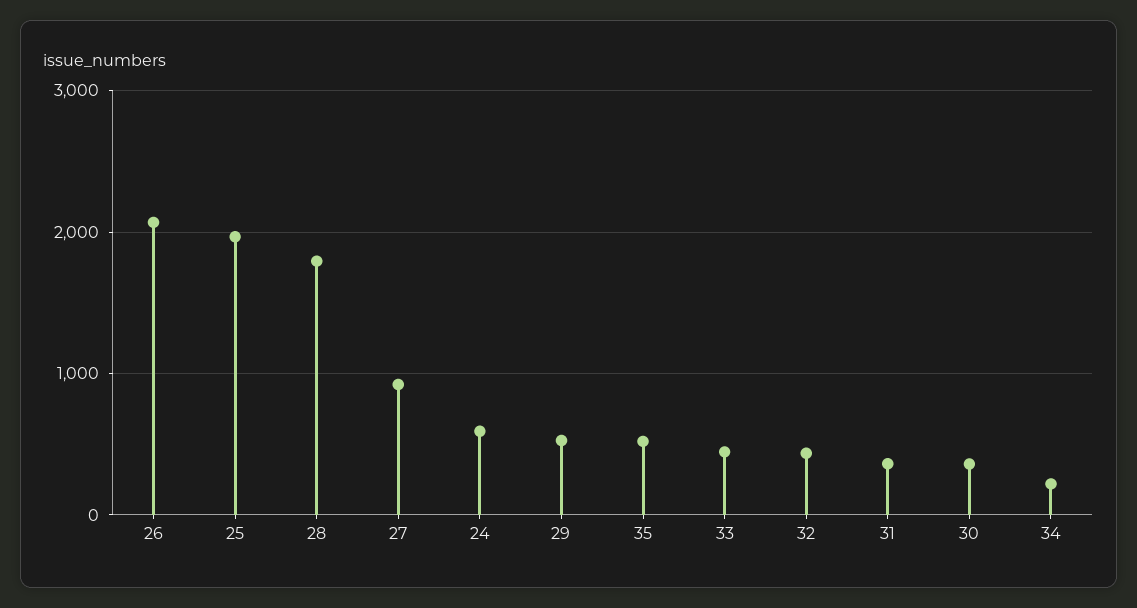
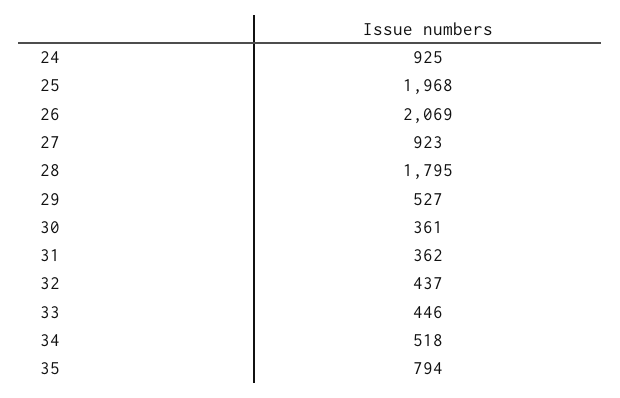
24: 600 -> 925
35: 500 -> 794
34: 200 -> 518

